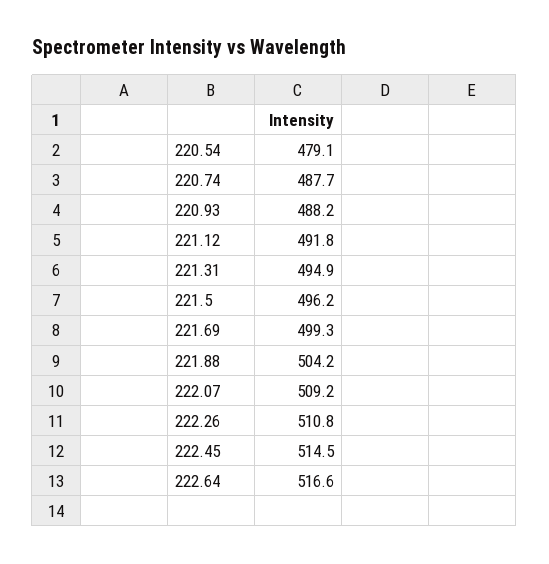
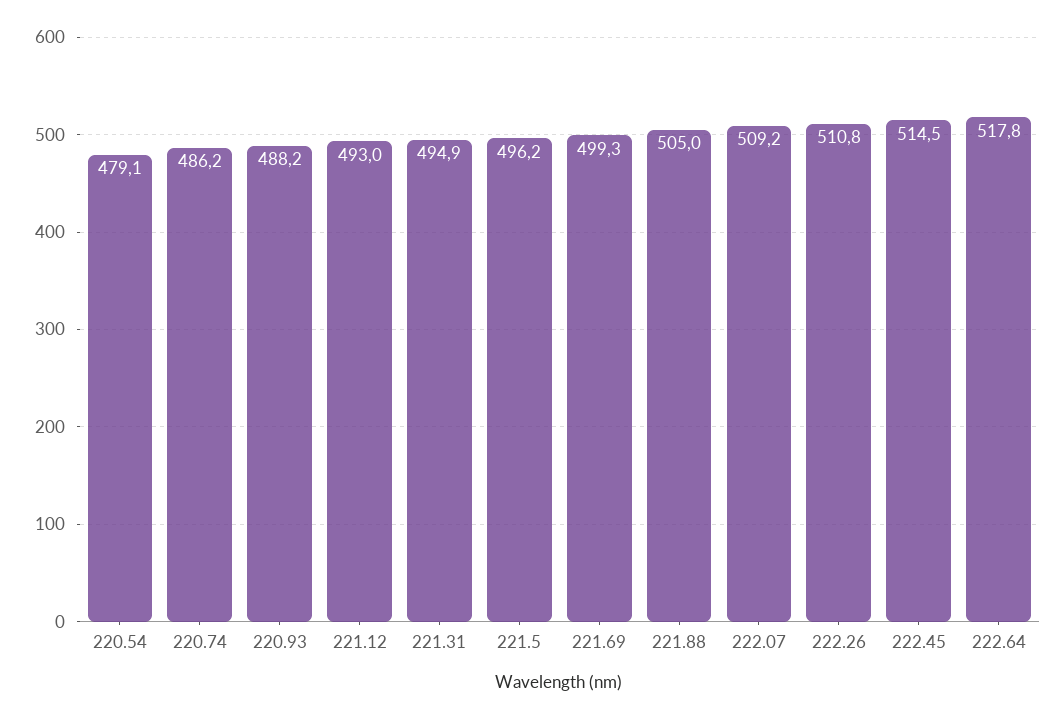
220.74: 487.7 -> 486.2
221.12: 491.8 -> 493
221.88: 504.2 -> 505
222.64: 516.6 -> 517.8

